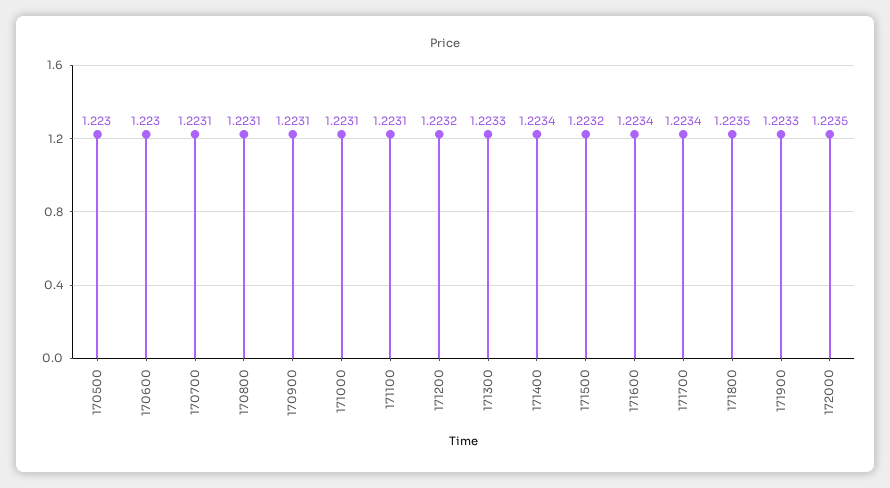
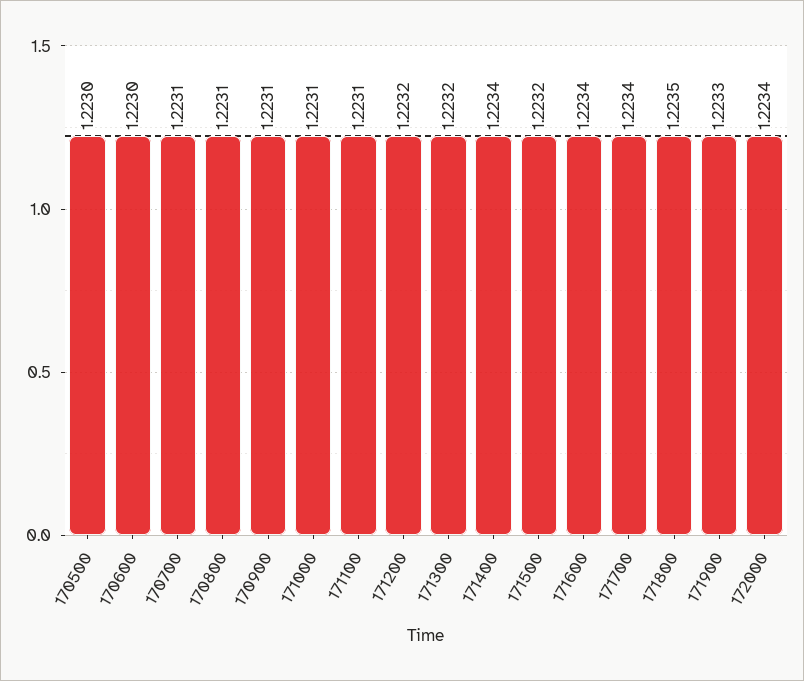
171300: 1.2233 -> 1.2232
172000: 1.2235 -> 1.2234

